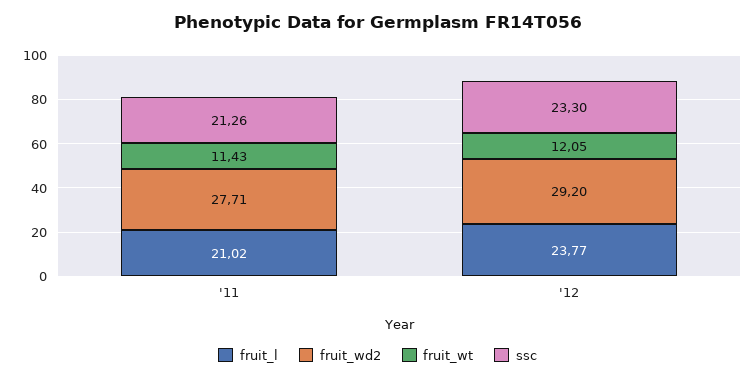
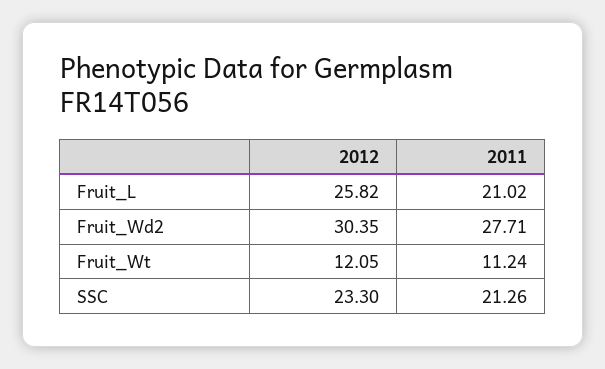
fruit_wt, '11: 11.43 -> 11.24
fruit_l, '12: 23.77 -> 25.82
fruit_wd2, '12: 29.2 -> 30.35

